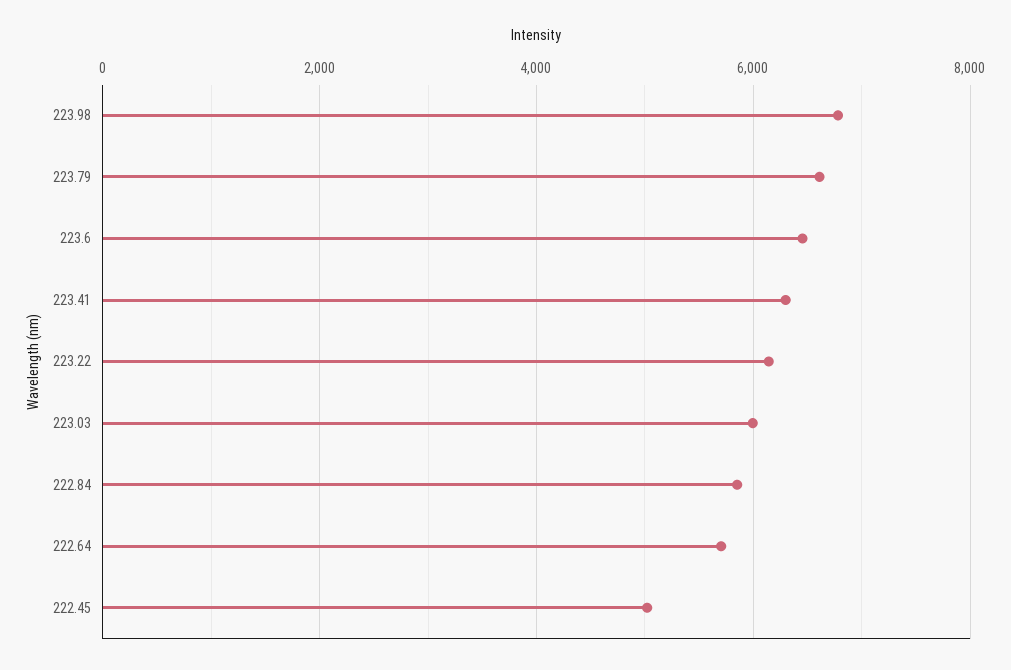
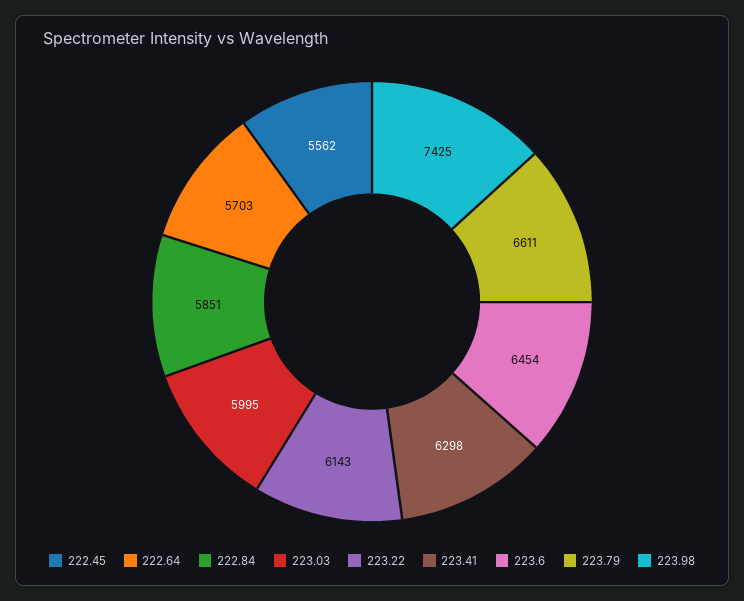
223.98: 6800 -> 7425
222.45: 5000 -> 5562

